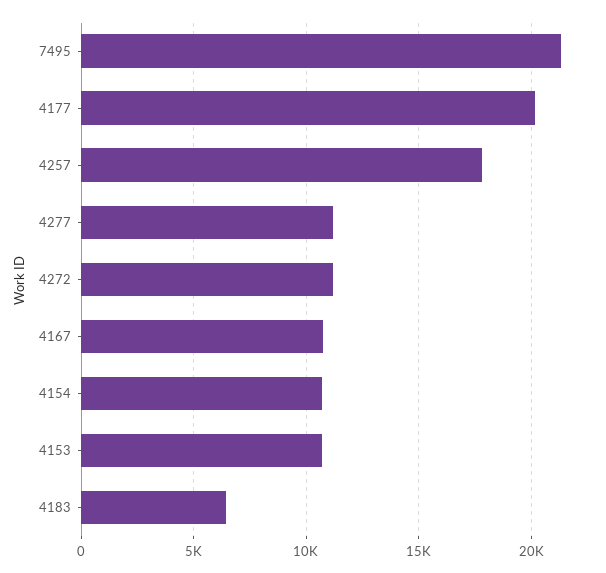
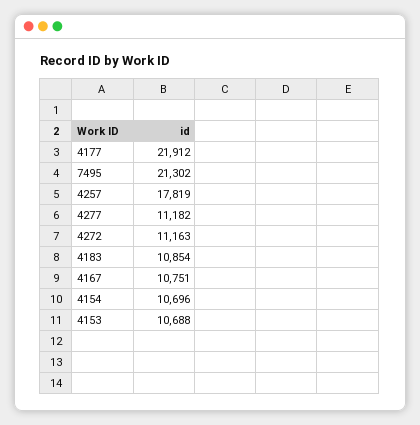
4177: 20000 -> 21912
4183: 6500 -> 10854

